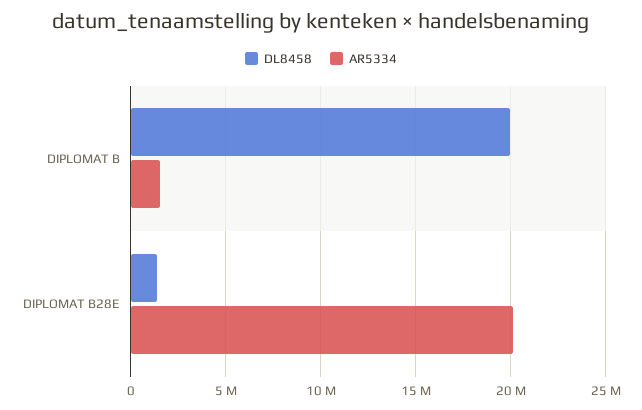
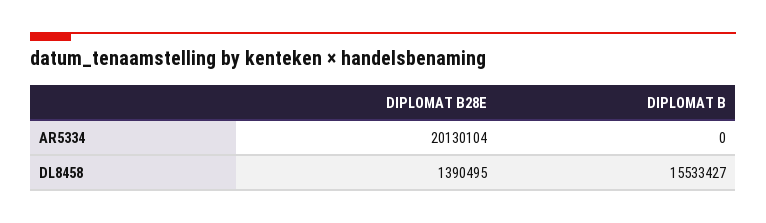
DL8458, DIPLOMAT B: 20000000 -> 15533427
AR5334, DIPLOMAT B: 1500000 -> 0

